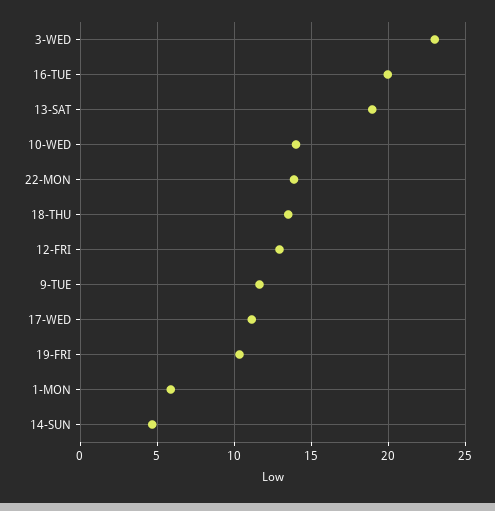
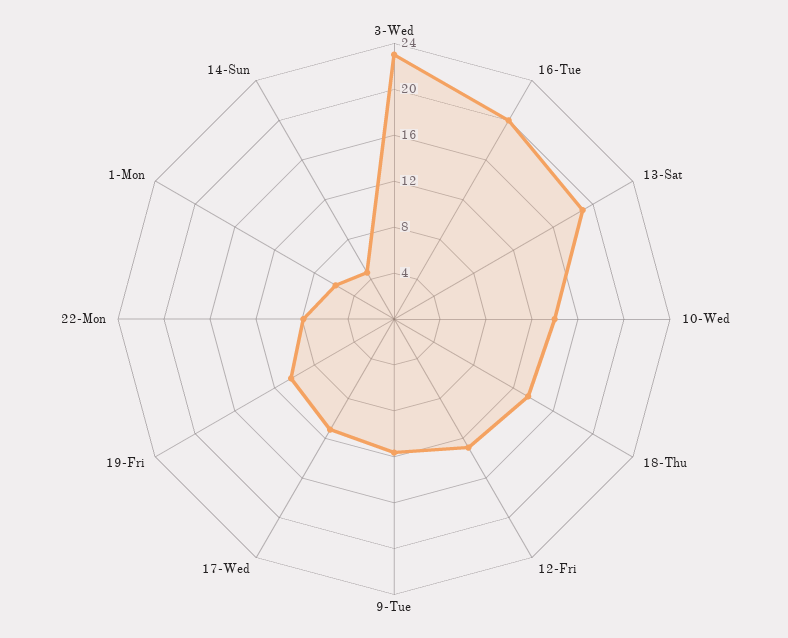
22-MON: 14 -> 8

